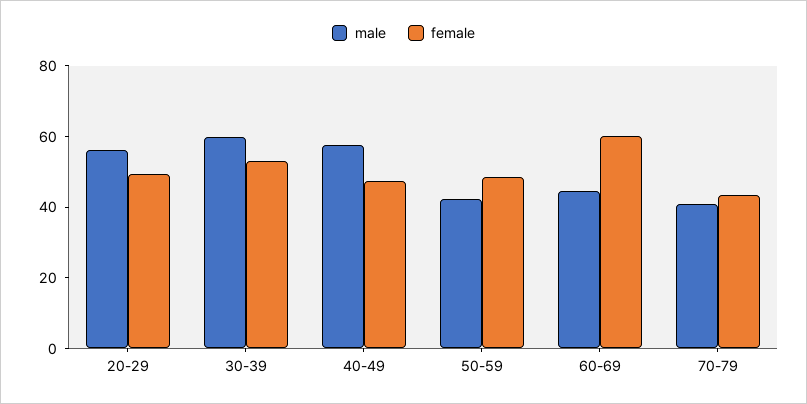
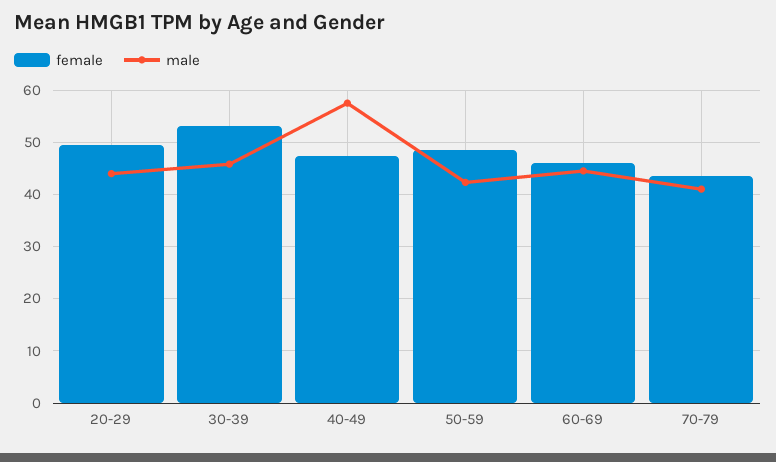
male, 20-29: 55 -> 44
male, 30-39: 60 -> 46
female, 60-69: 60 -> 46

